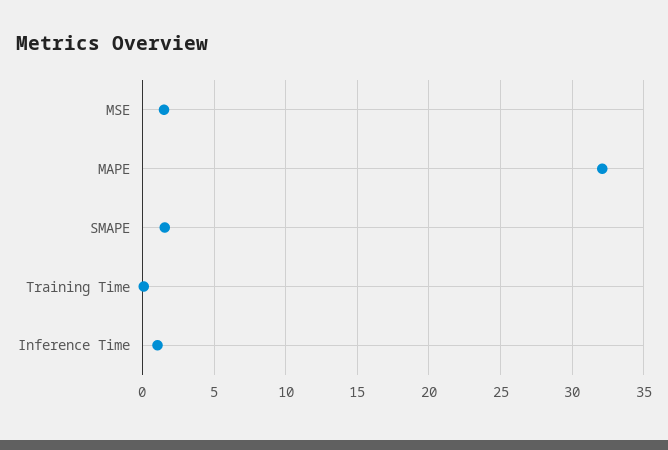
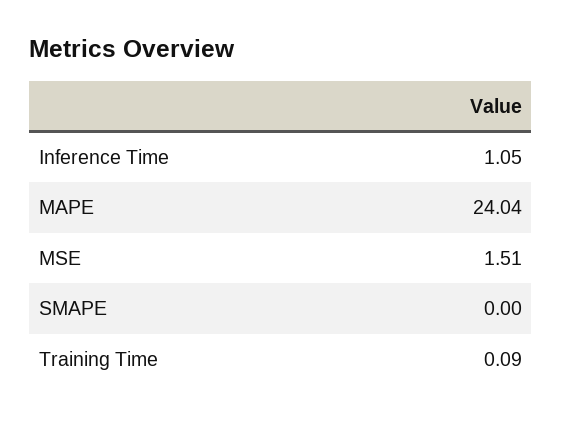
MAPE: 32 -> 24.04
SMAPE: 1.5 -> 0

